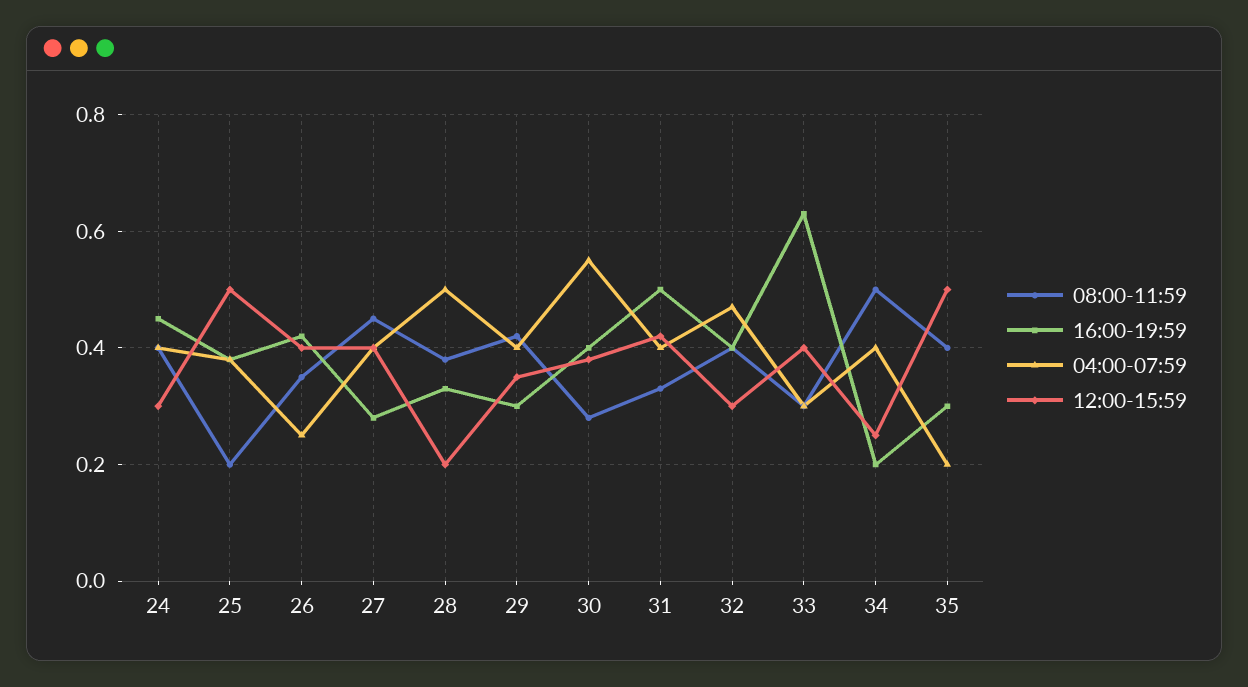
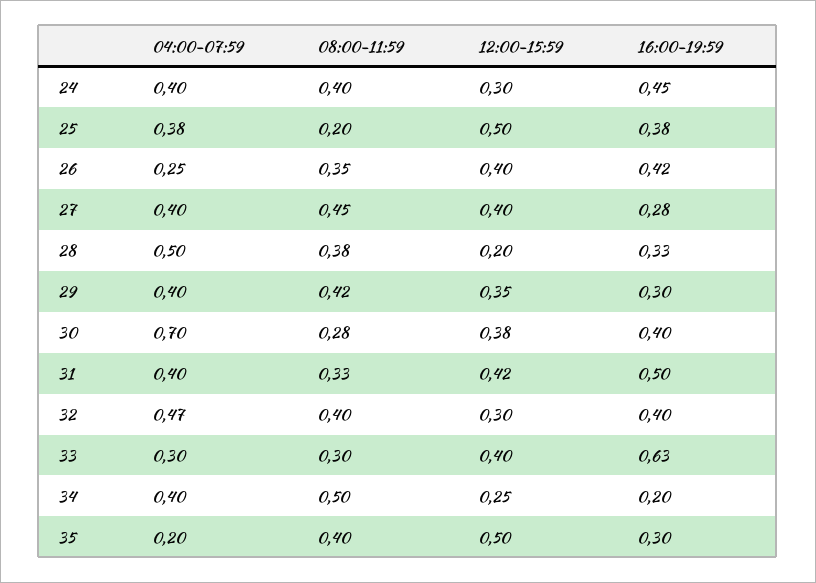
04:00-07:59, 30: 0.55 -> 0.7

